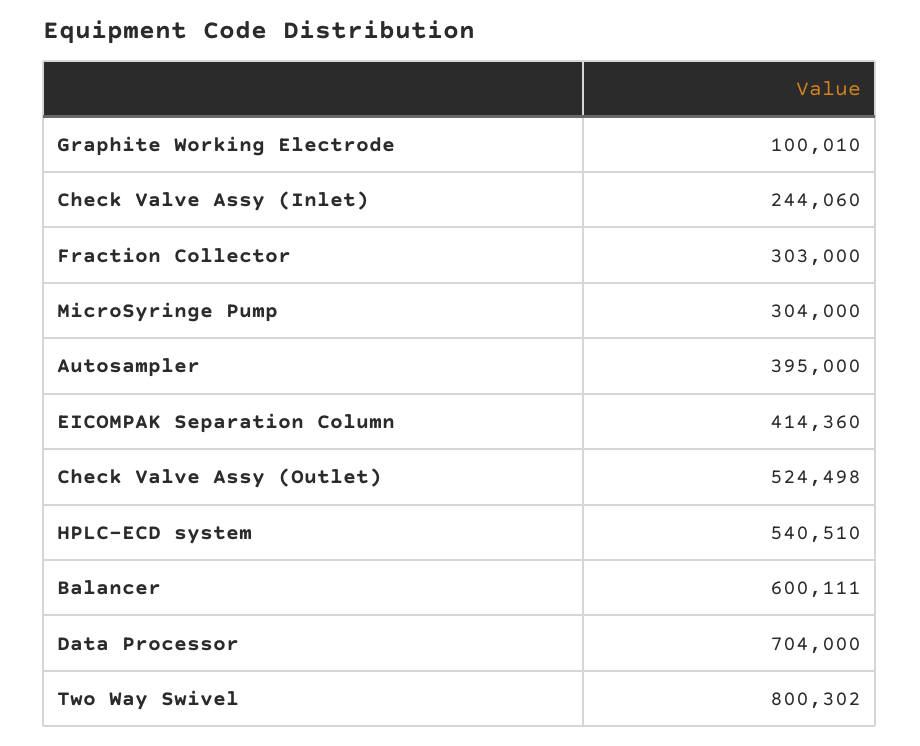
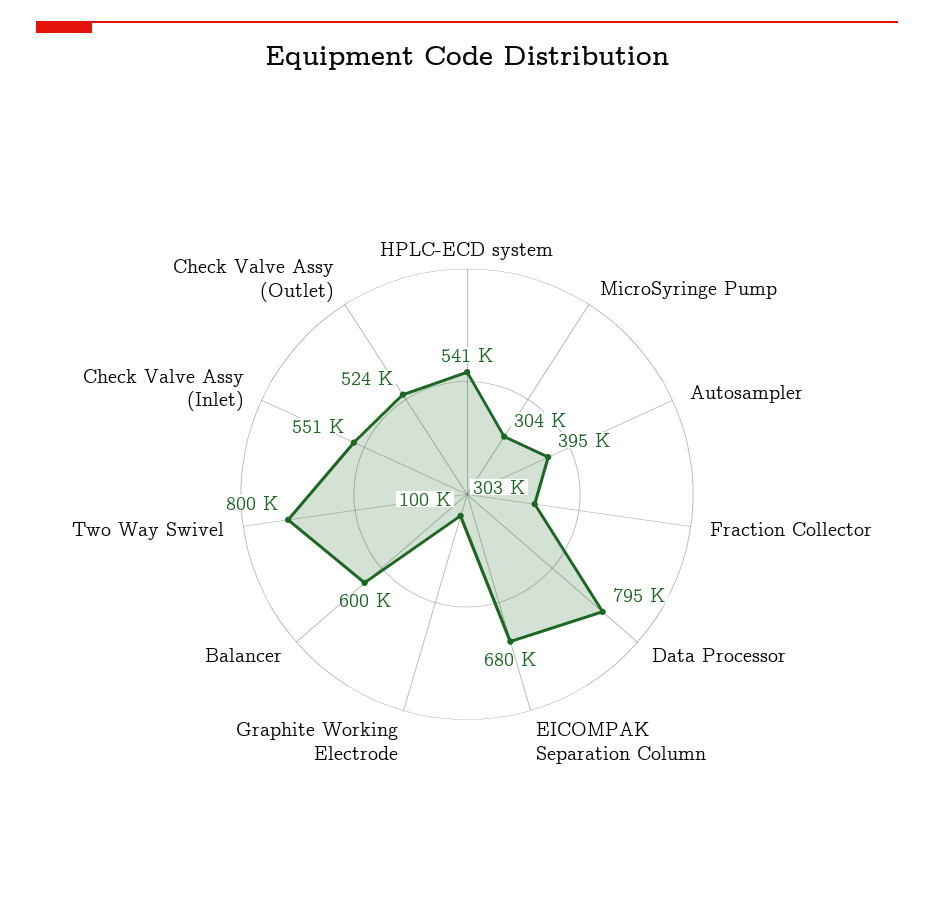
Check Valve Assy (Inlet): 244060 -> 551000
EICOMPAK Separation Column: 414360 -> 680000
Data Processor: 704000 -> 795000

